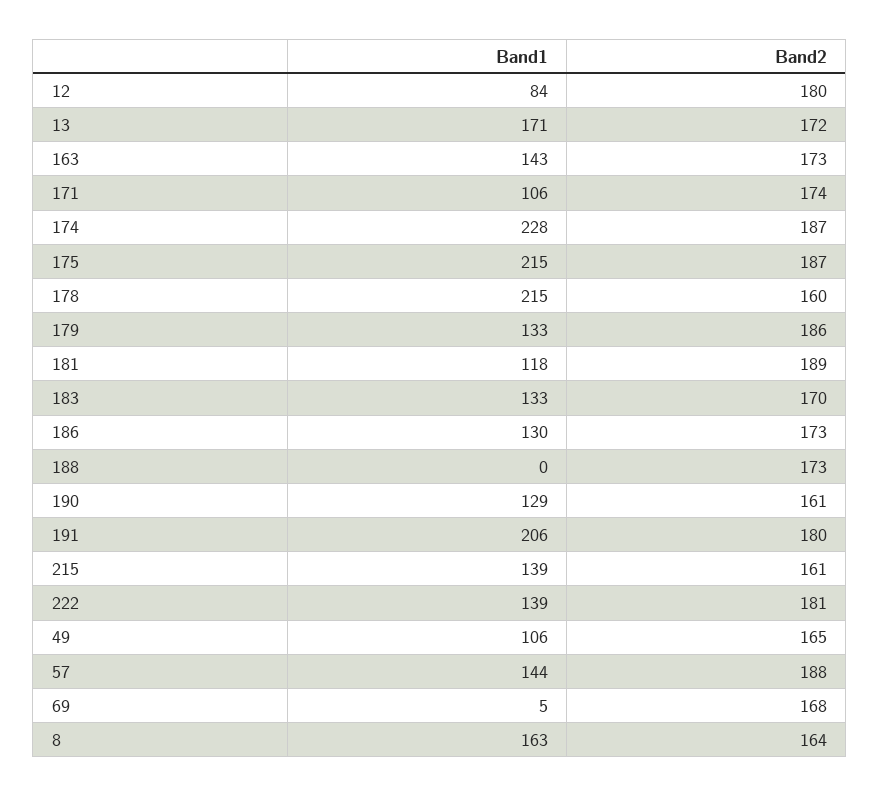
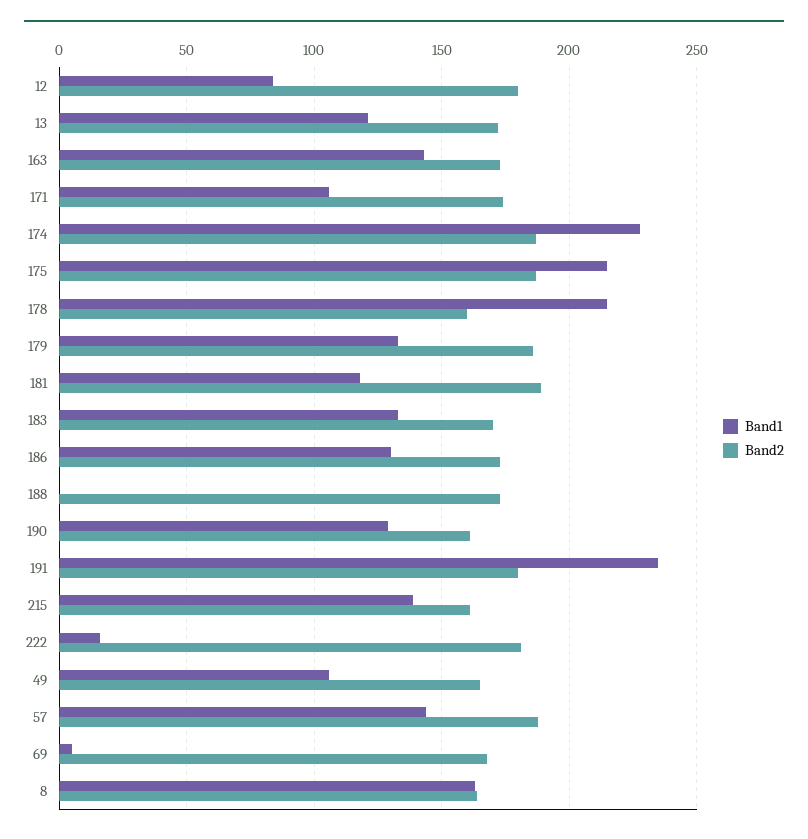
Band1, 13: 171 -> 120
Band1, 191: 206 -> 235
Band1, 222: 139 -> 15

